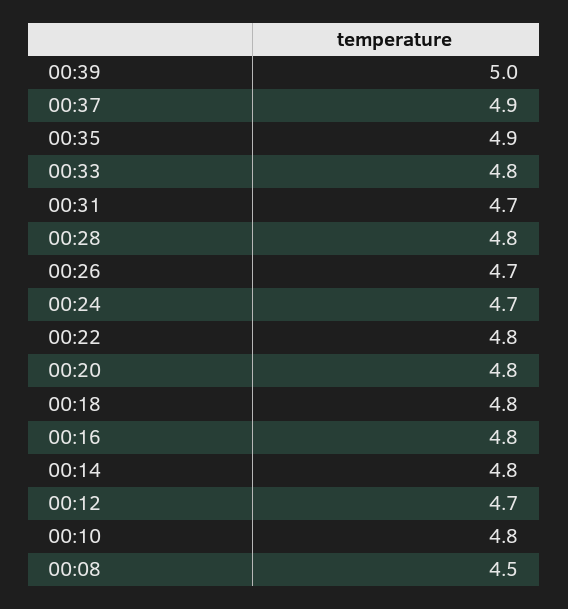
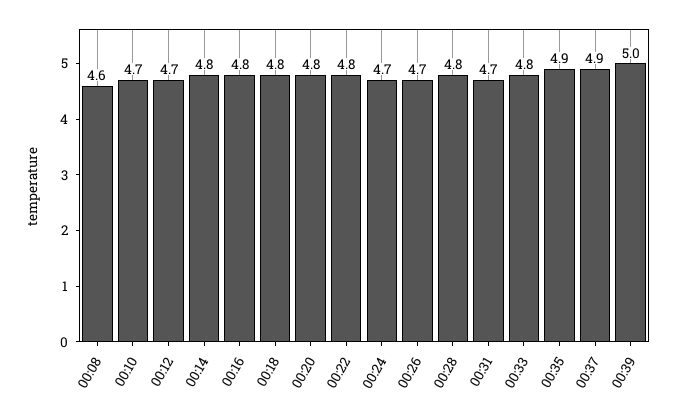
00:10: 4.8 -> 4.7
00:08: 4.5 -> 4.6

